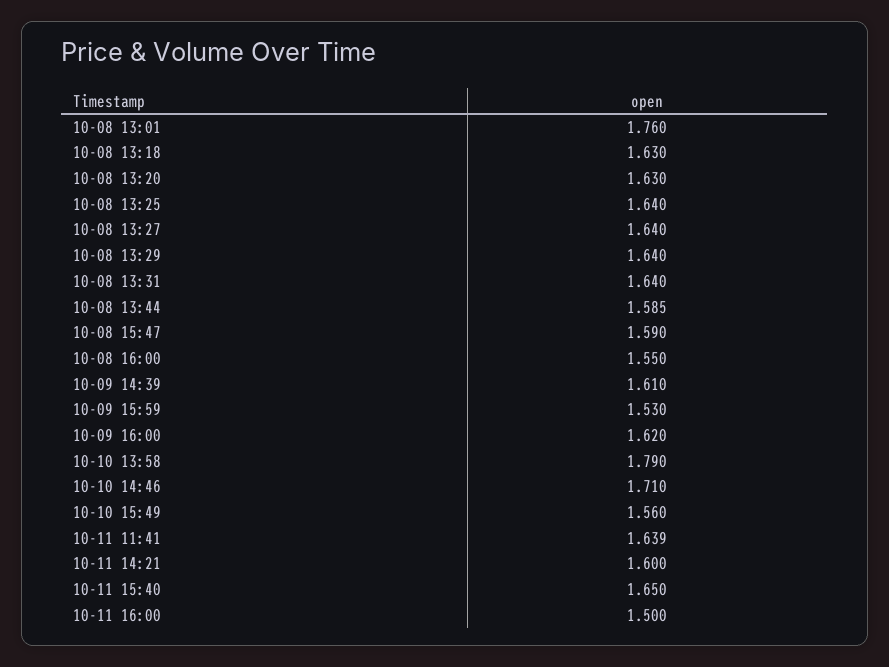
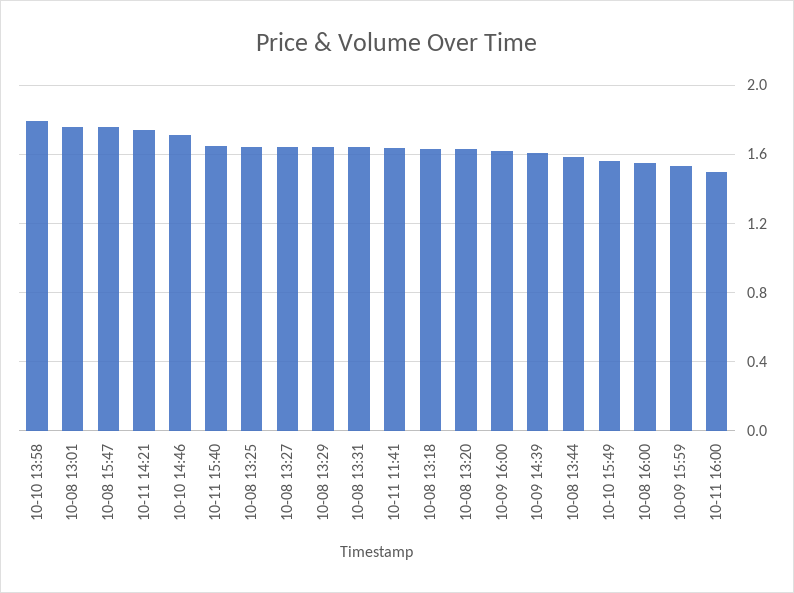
10-08 15:47: 1.59 -> 1.75
10-11 14:21: 1.6 -> 1.75

